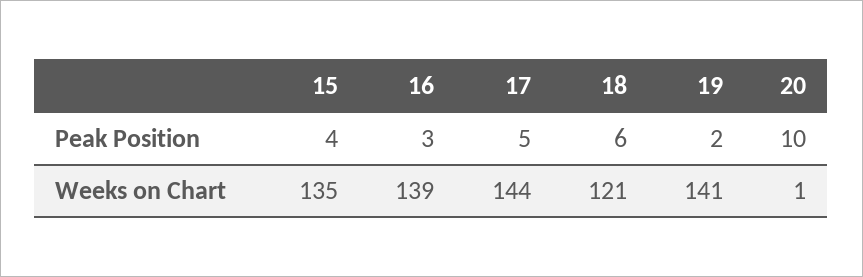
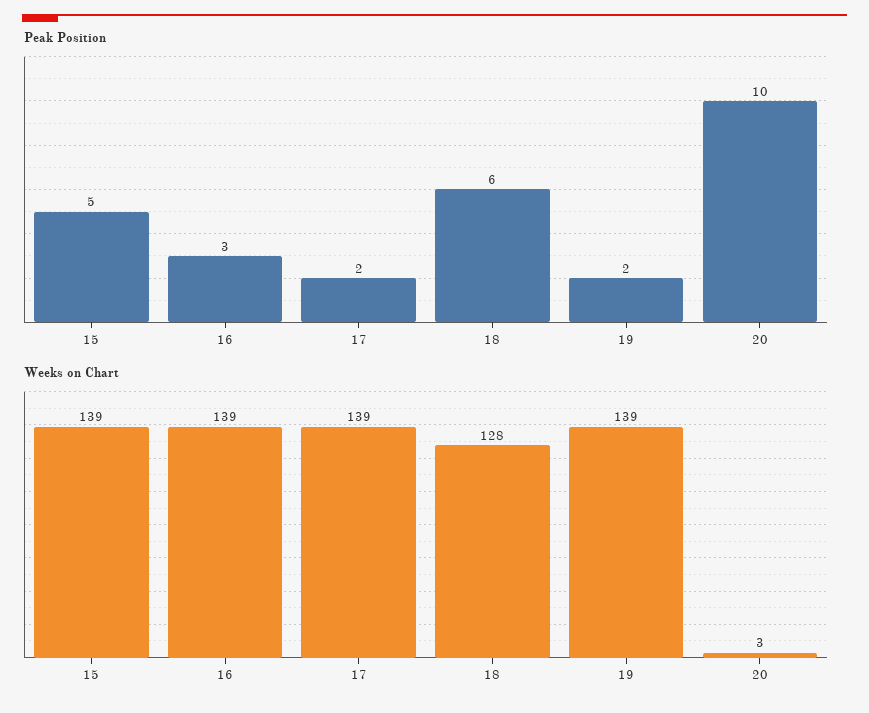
Peak Position, 15: 4 -> 5
Peak Position, 17: 5 -> 2
Weeks on Chart, 15: 135 -> 139
Weeks on Chart, 17: 144 -> 139
Weeks on Chart, 18: 121 -> 128
Weeks on Chart, 19: 141 -> 139
Weeks on Chart, 20: 1 -> 3

